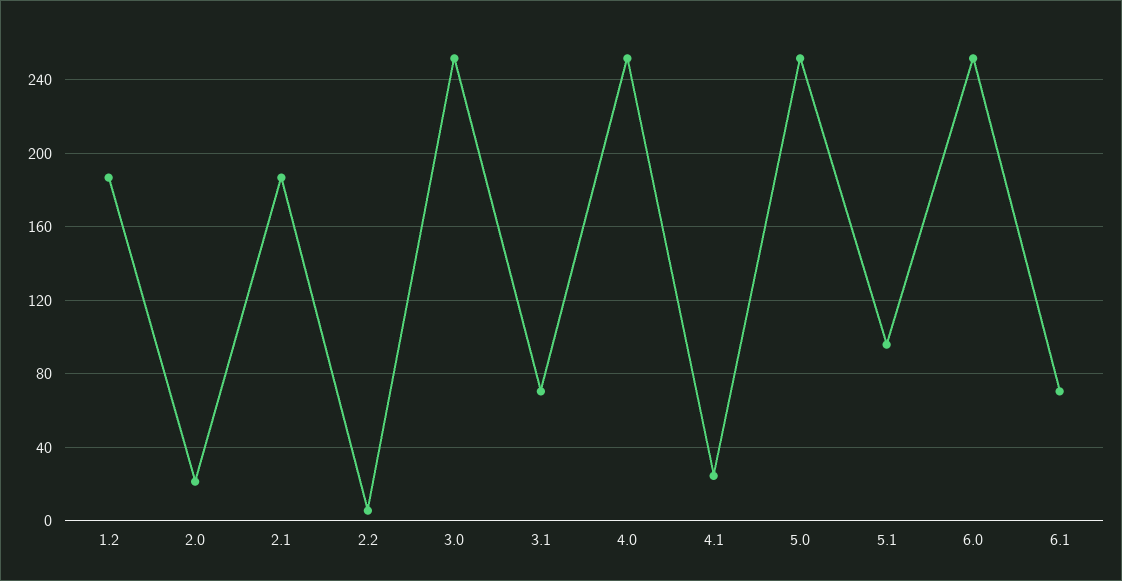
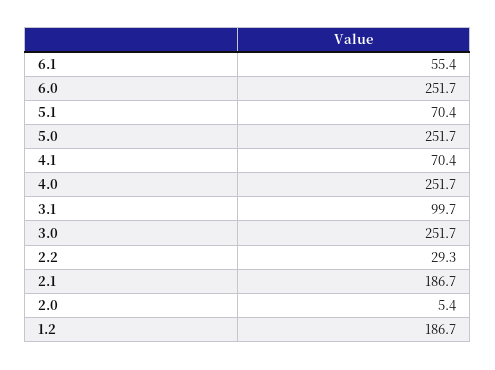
2.0: 20 -> 5.4
2.2: 5 -> 29.3
3.1: 70 -> 99.7
4.1: 25 -> 70.4
5.1: 95 -> 70.4
6.1: 70 -> 55.4

